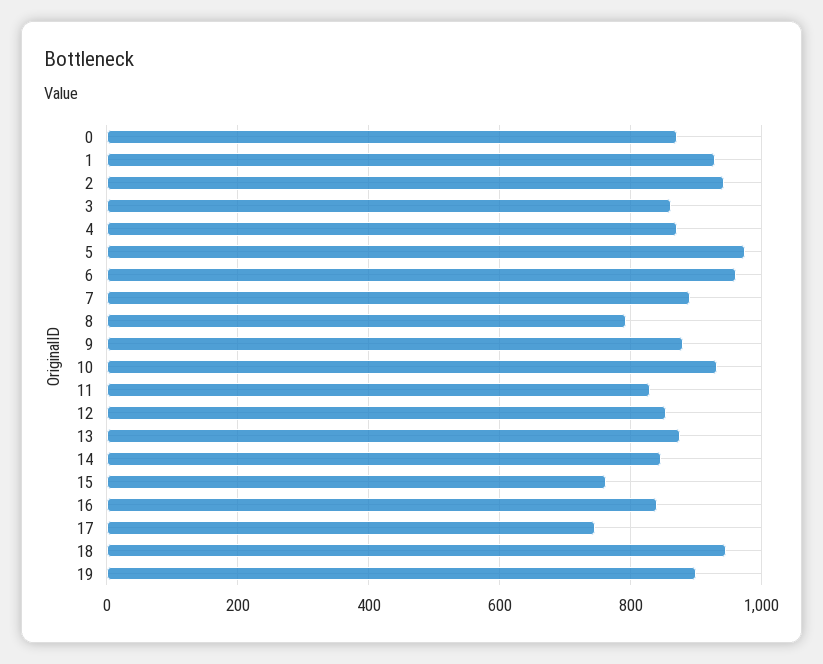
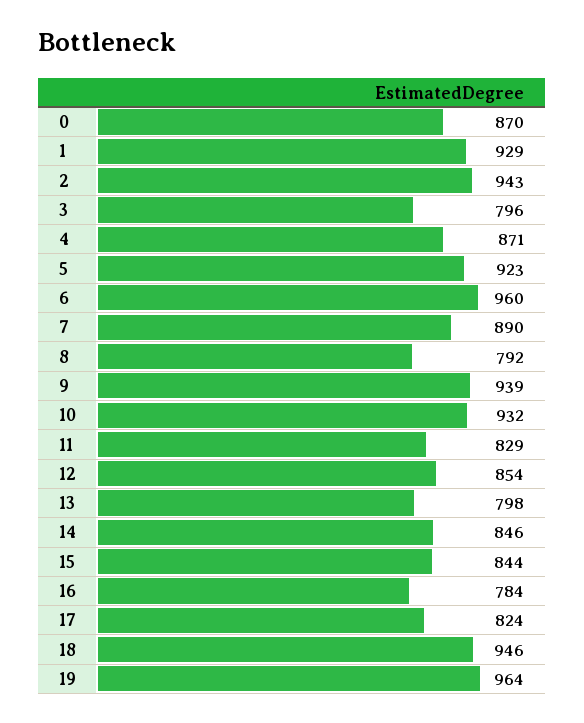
3: 860 -> 796
5: 980 -> 923
9: 880 -> 939
13: 880 -> 798
15: 760 -> 844
16: 840 -> 784
17: 740 -> 824
19: 900 -> 964

